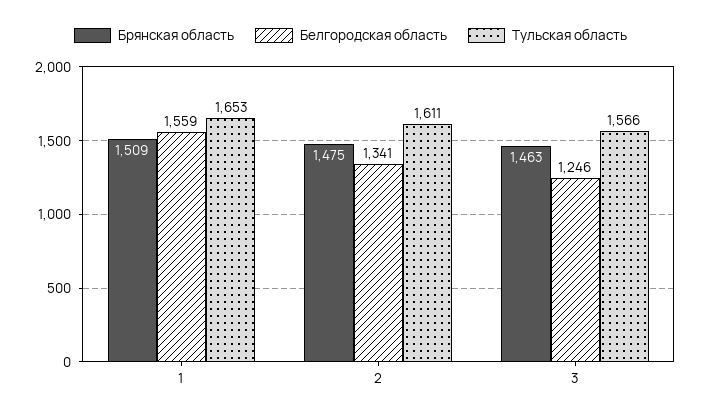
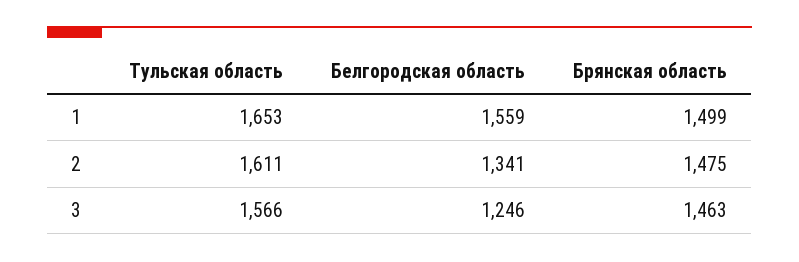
Брянская область, 1: 1509 -> 1499

